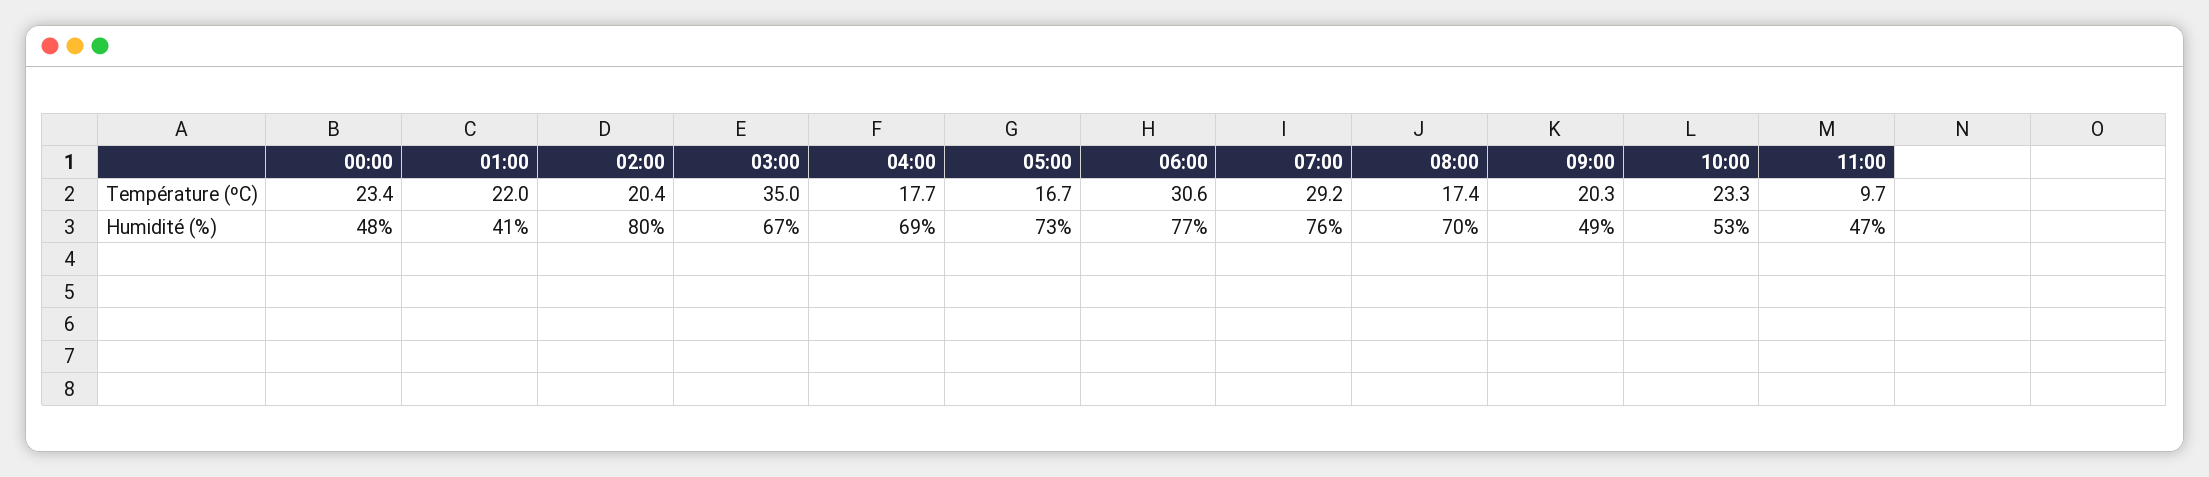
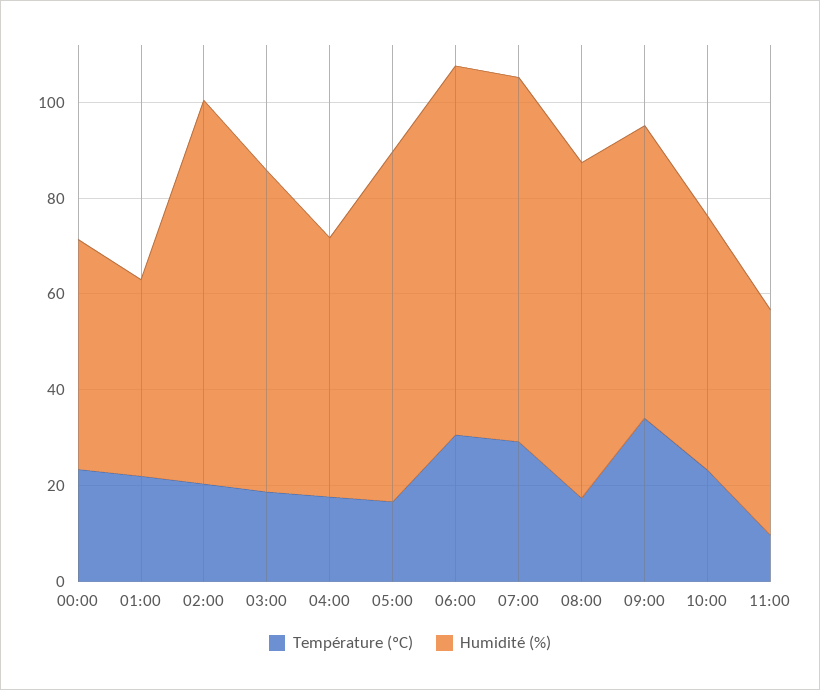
Température (ºC), 03:00: 35 -> 20
Température (ºC), 09:00: 20.3 -> 35
Humidité (%), 04:00: 69 -> 55
Humidité (%), 09:00: 49 -> 60

